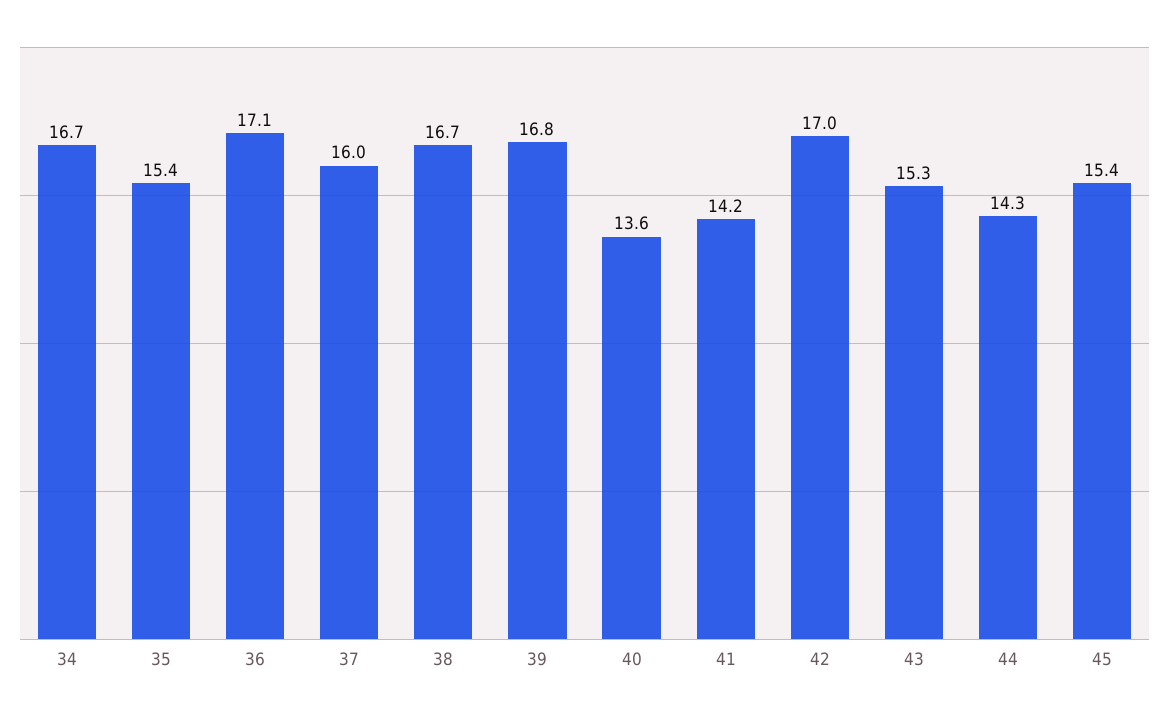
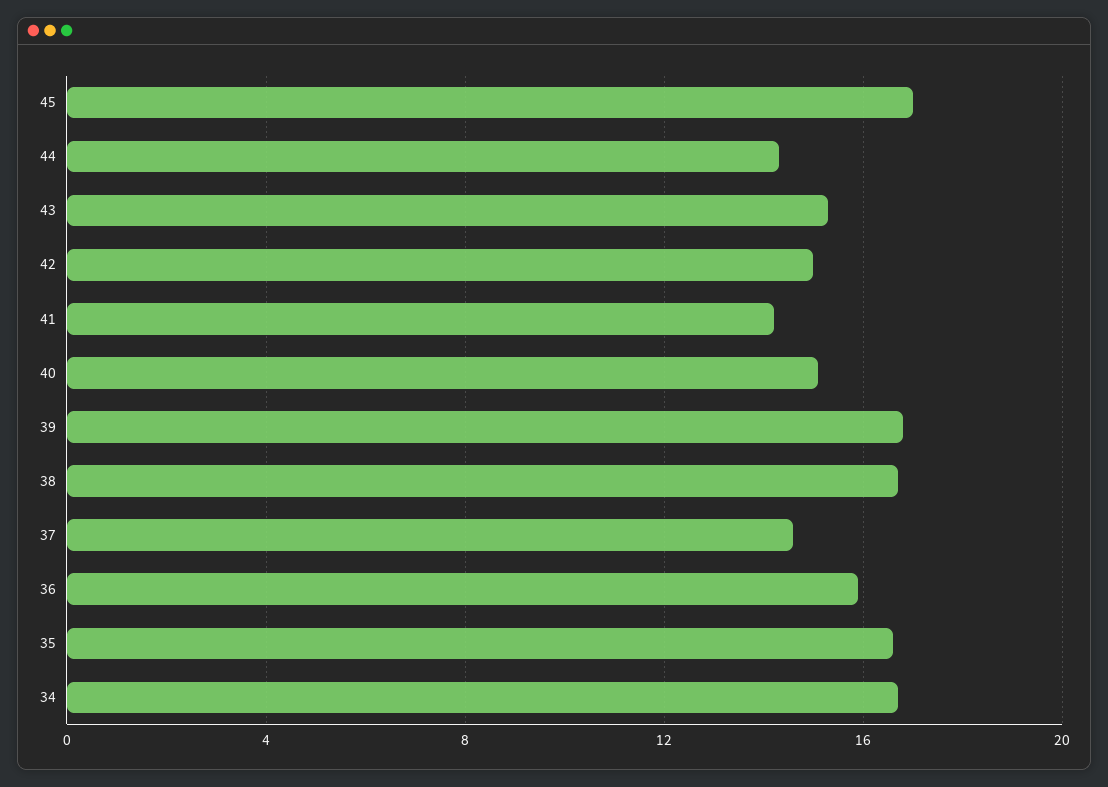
35: 15.4 -> 16.5
36: 17.1 -> 16
37: 16 -> 14.5
40: 13.6 -> 15
42: 17 -> 15
45: 15.4 -> 17

